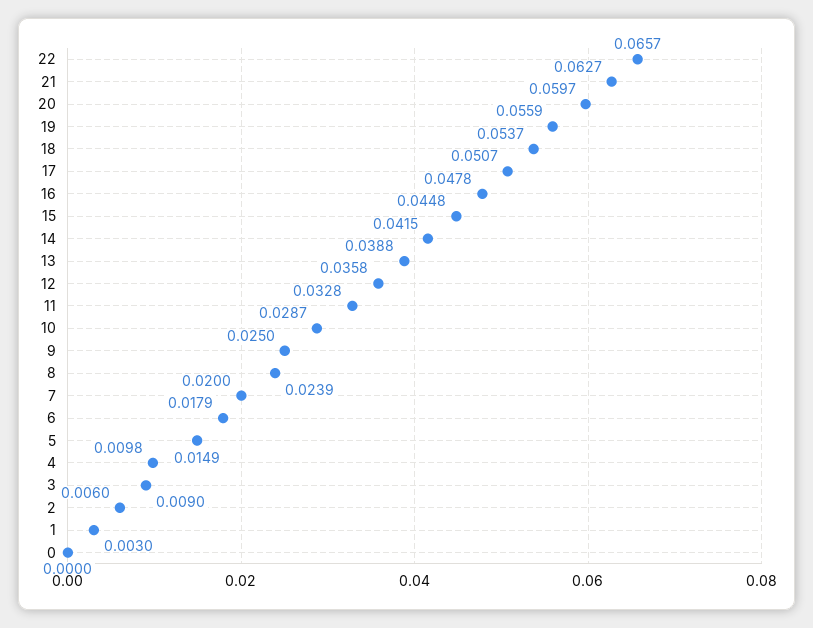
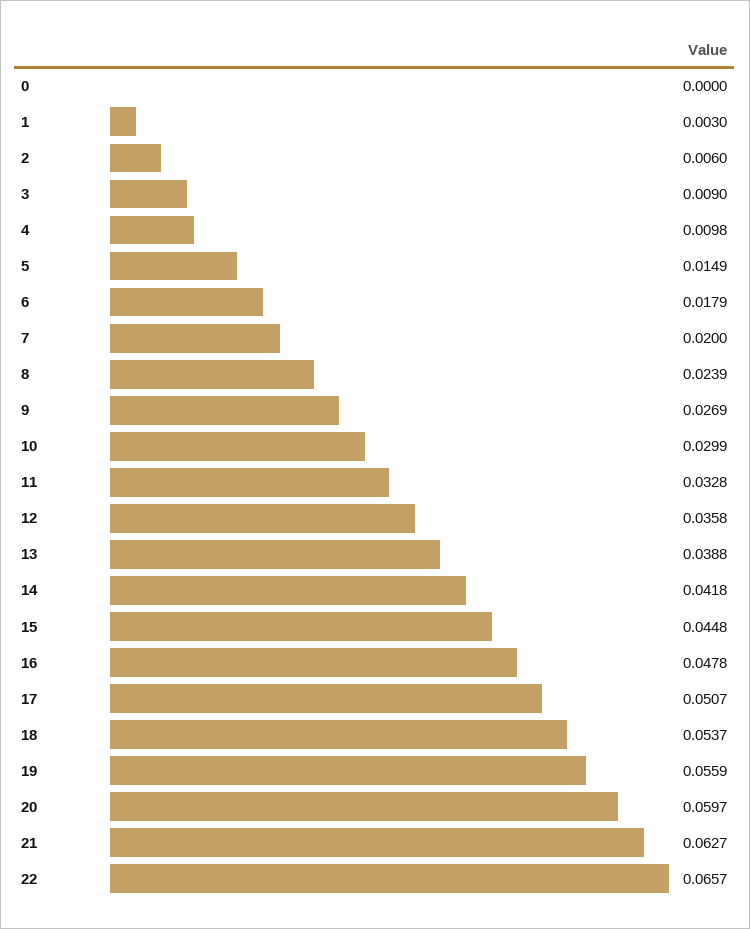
14: 0.0415 -> 0.0418
10: 0.0287 -> 0.0299
9: 0.025 -> 0.0269

